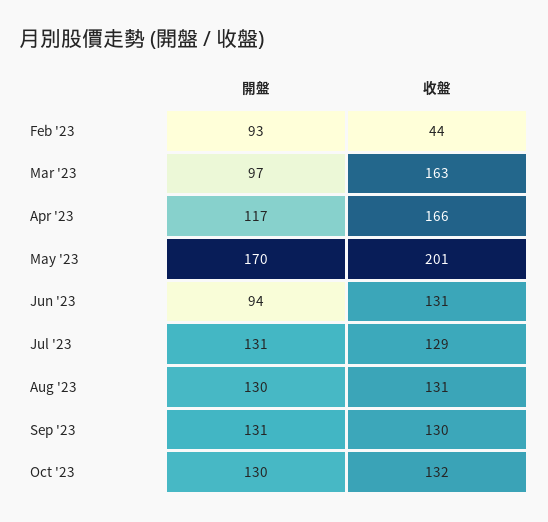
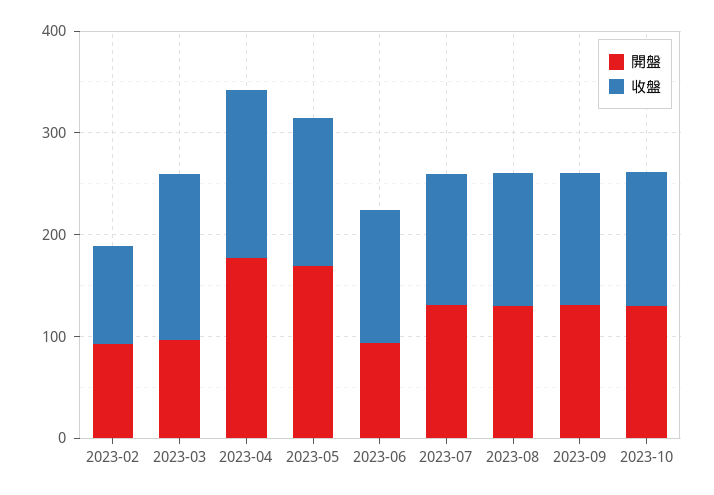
收盤, Feb '23: 44 -> 100
開盤, Apr '23: 117 -> 180
收盤, May '23: 201 -> 140

